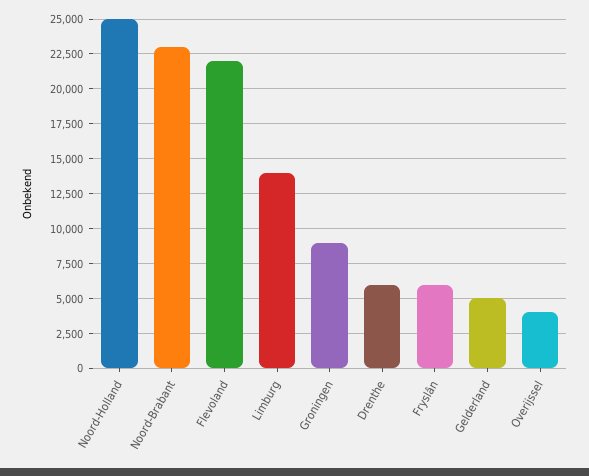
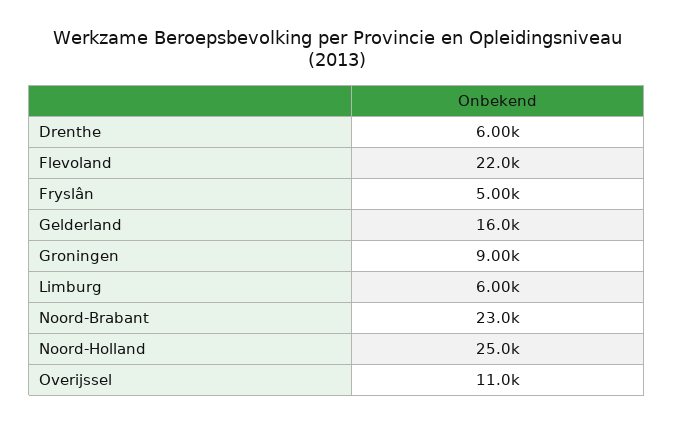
Limburg: 14000 -> 6000
Fryslân: 6000 -> 5000
Gelderland: 5000 -> 16000
Overijssel: 4000 -> 11000

